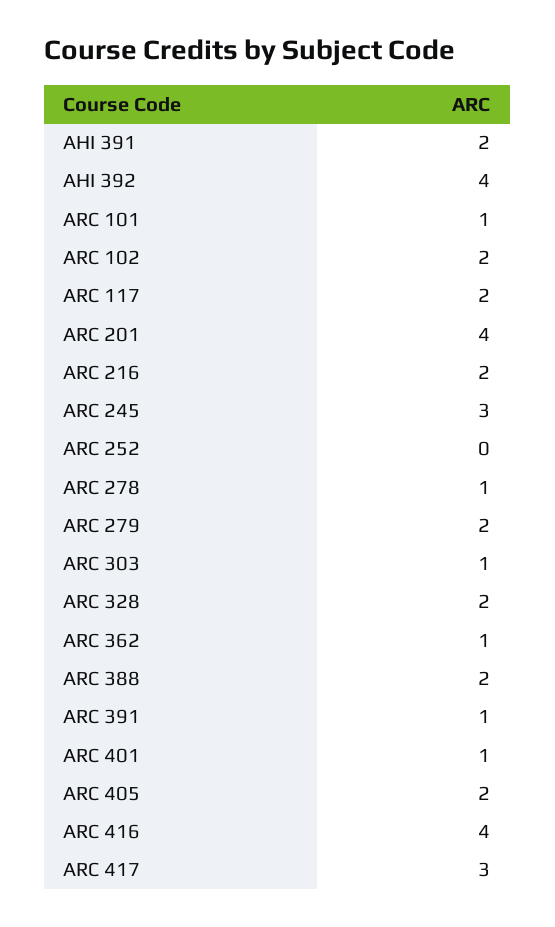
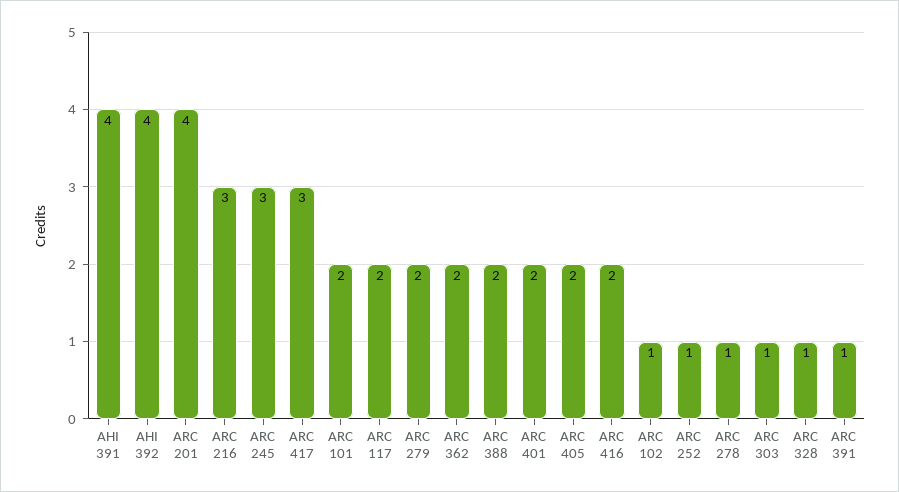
AHI 391: 2 -> 4
ARC 101: 1 -> 2
ARC 102: 2 -> 1
ARC 216: 2 -> 3
ARC 252: 0 -> 1
ARC 328: 2 -> 1
ARC 362: 1 -> 2
ARC 401: 1 -> 2
ARC 416: 4 -> 2

